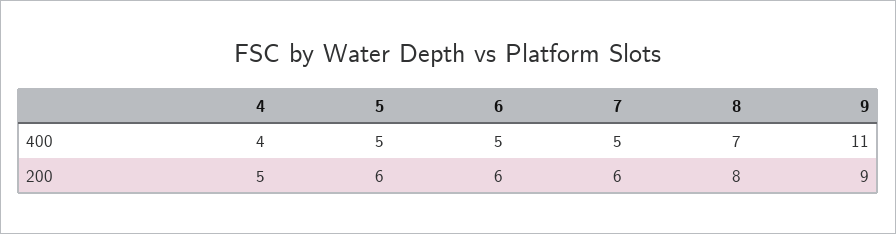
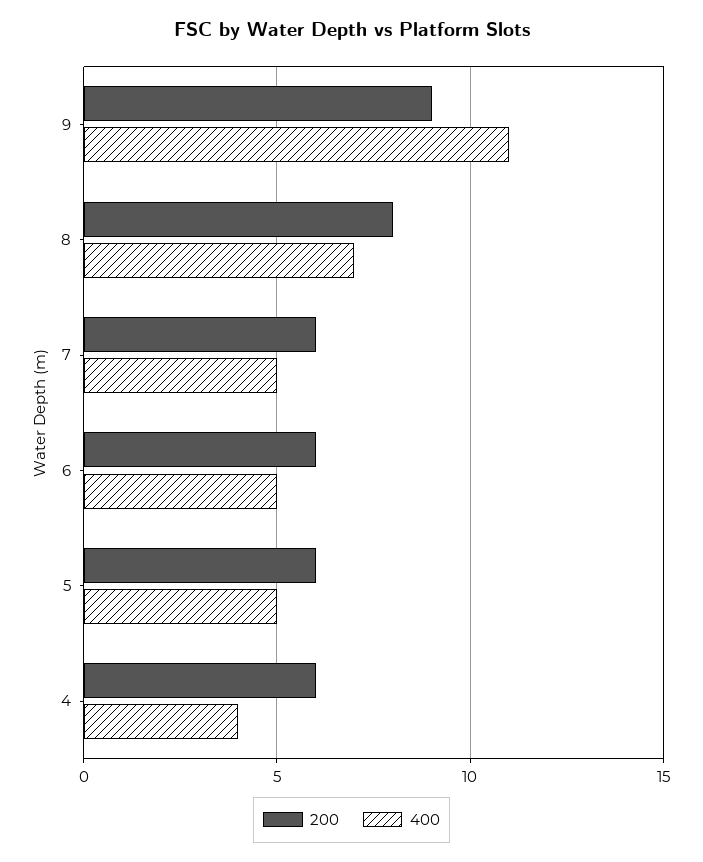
200, 4: 5 -> 6

